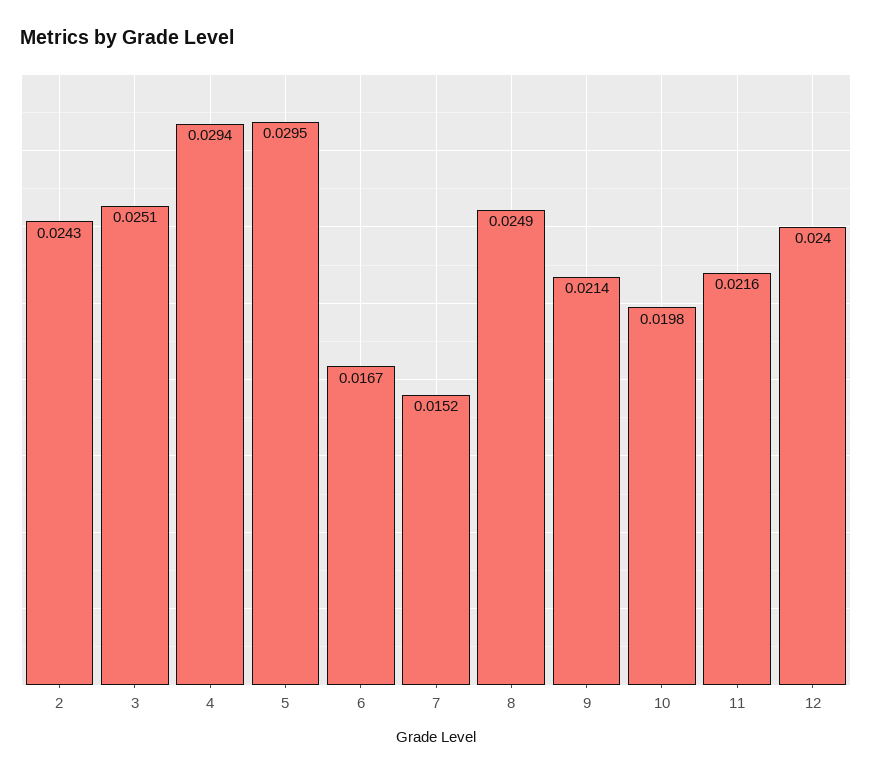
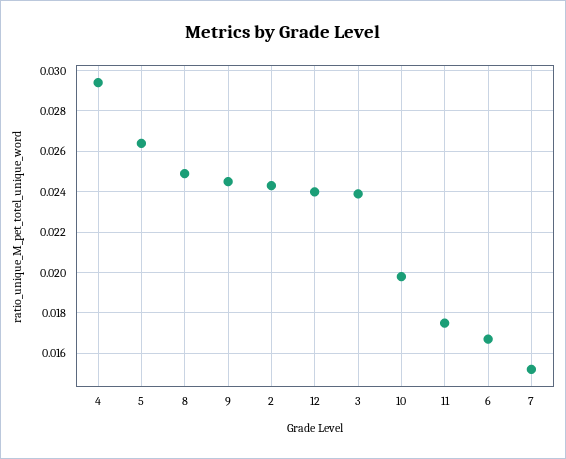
3: 0.0251 -> 0.024
5: 0.0295 -> 0.0265
9: 0.0214 -> 0.0245
11: 0.0216 -> 0.0175

